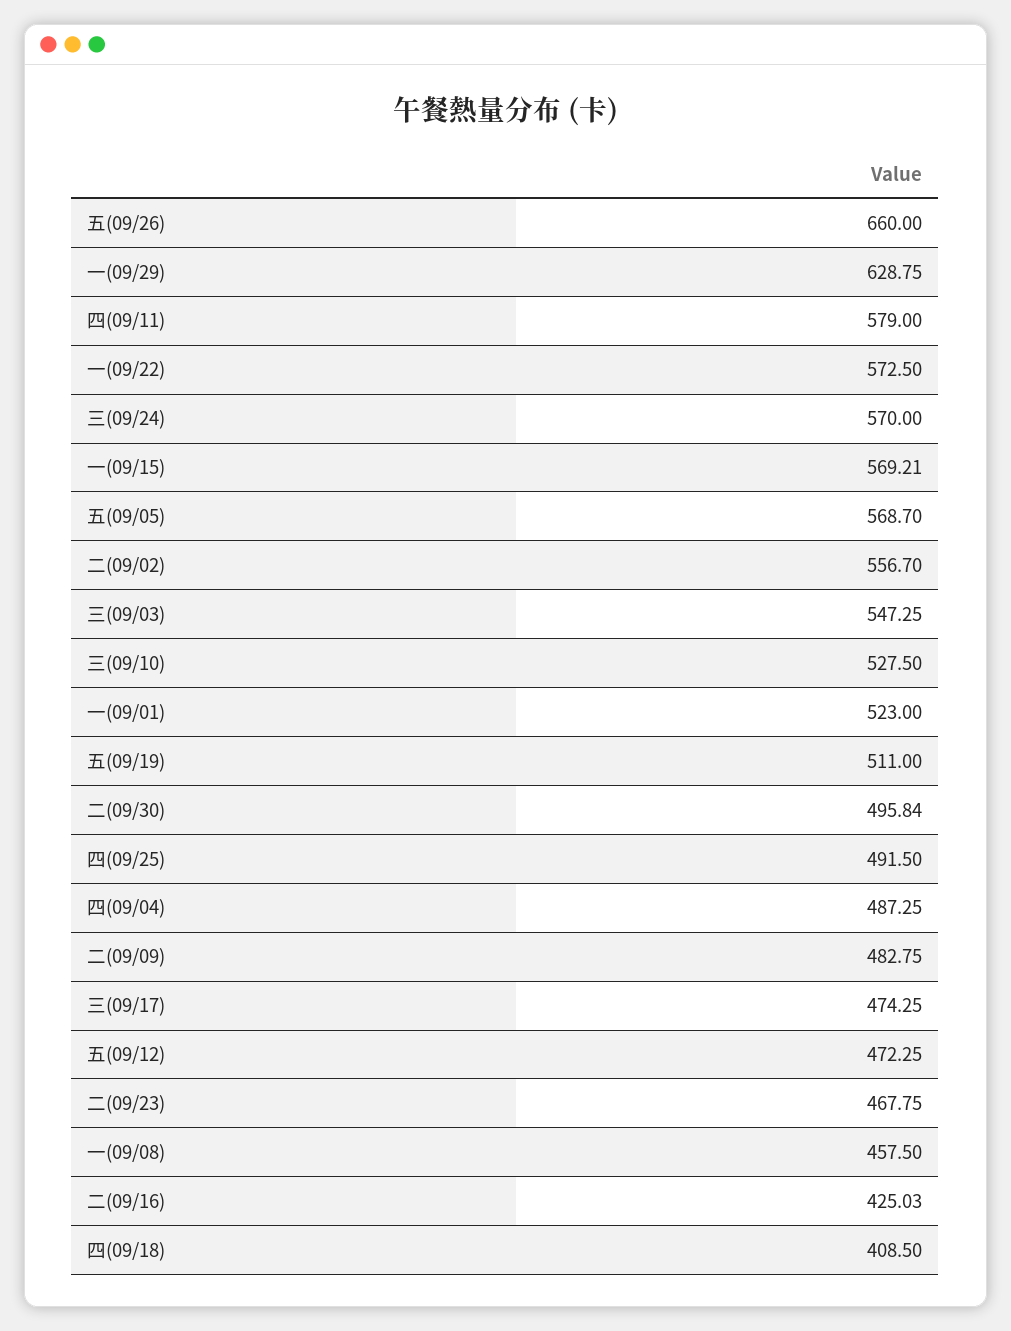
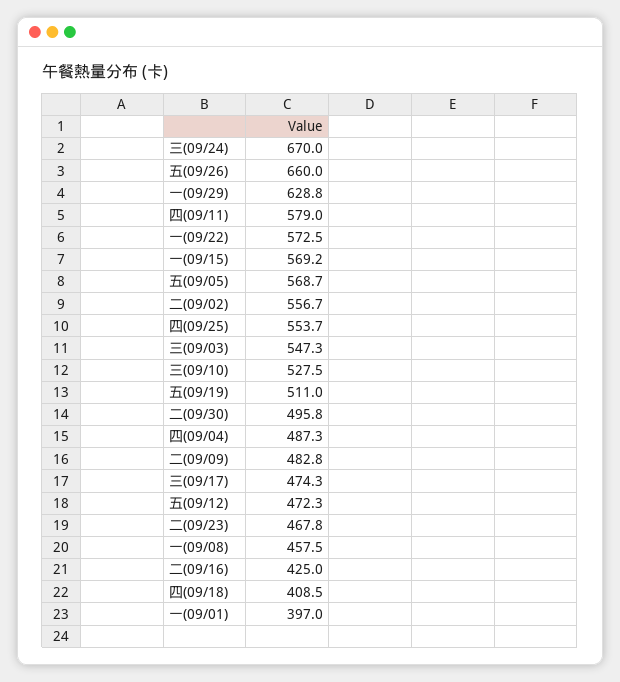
三(09/24): 570 -> 670
一(09/01): 523 -> 397
四(09/25): 491.5 -> 553.7

